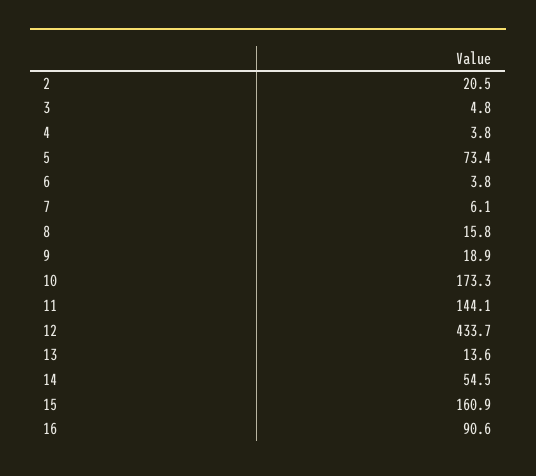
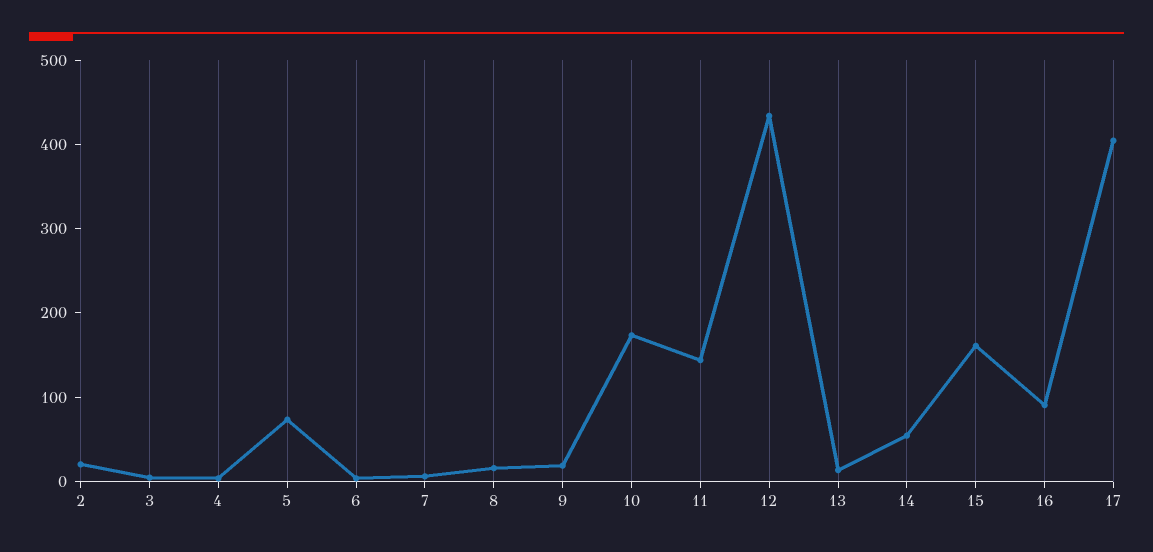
17: none -> 400

